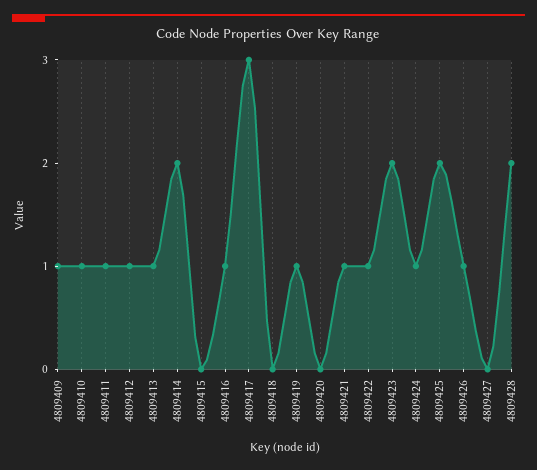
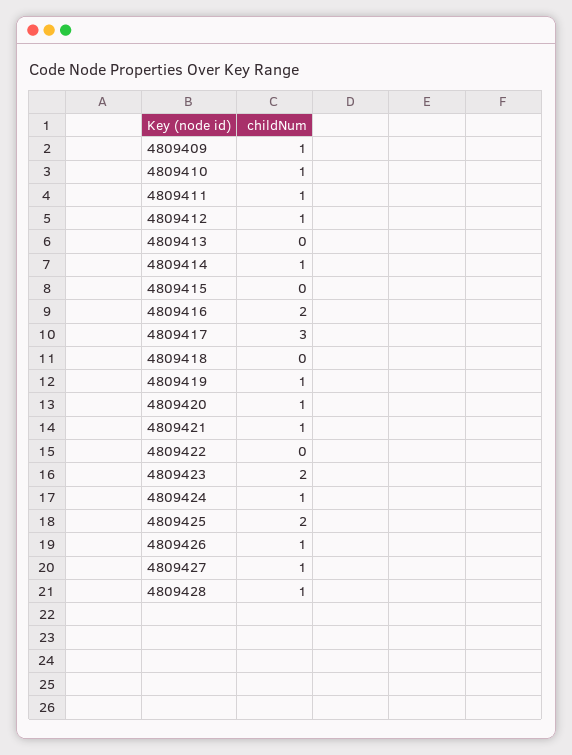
4809413: 1 -> 0
4809414: 2 -> 1
4809416: 1 -> 2
4809420: 0 -> 1
4809422: 1 -> 0
4809427: 0 -> 1
4809428: 2 -> 1

